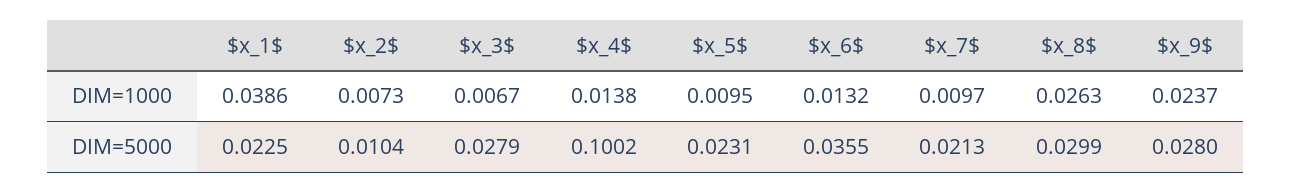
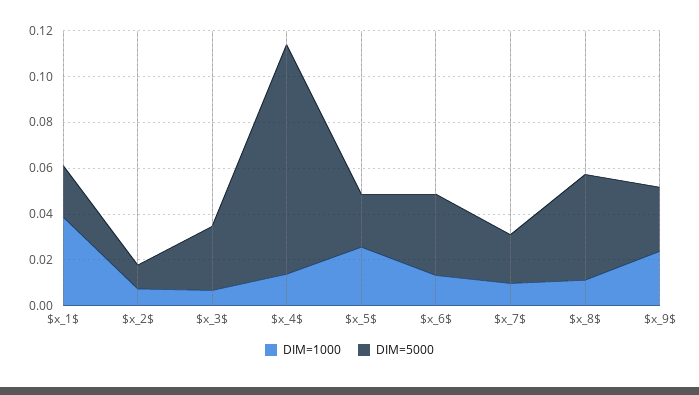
DIM=1000, $x_5$: 0.0095 -> 0.025
DIM=1000, $x_8$: 0.0263 -> 0.01
DIM=5000, $x_8$: 0.0299 -> 0.045

